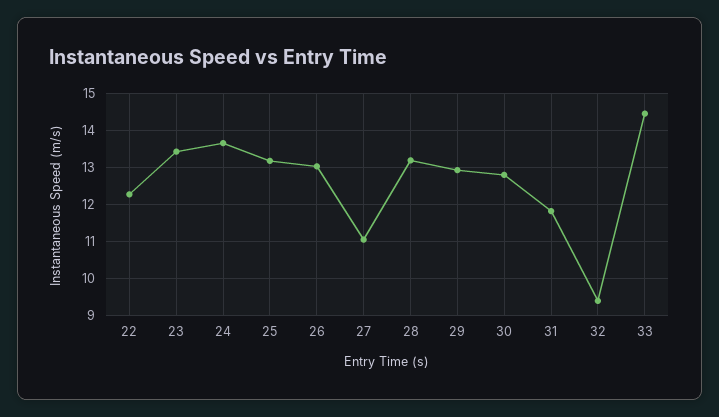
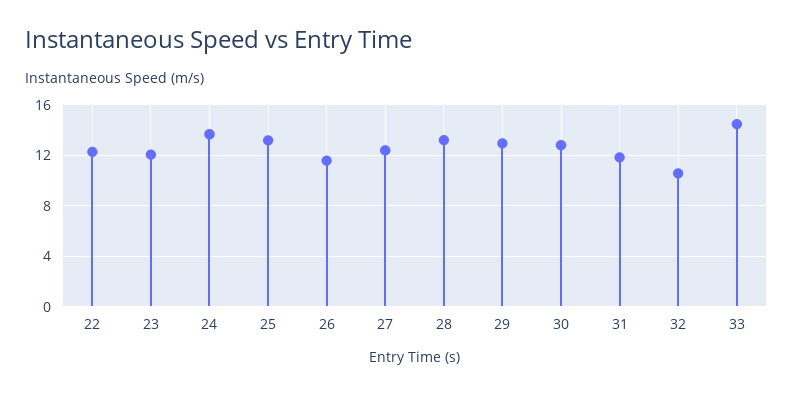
23: 13.4 -> 12
26: 13 -> 11.5
27: 11 -> 12.5
32: 9.4 -> 10.5

